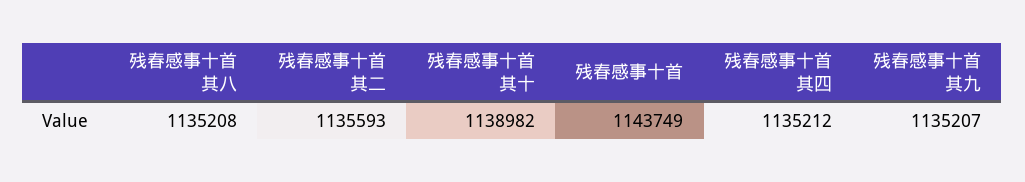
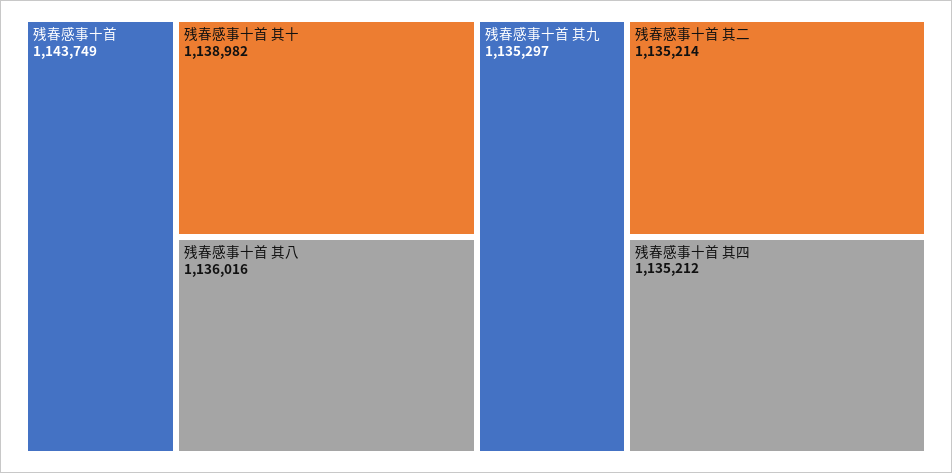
残春感事十首 其八: 1135208 -> 1136016
残春感事十首 其二: 1135593 -> 1135214
残春感事十首 其九: 1135207 -> 1135297

